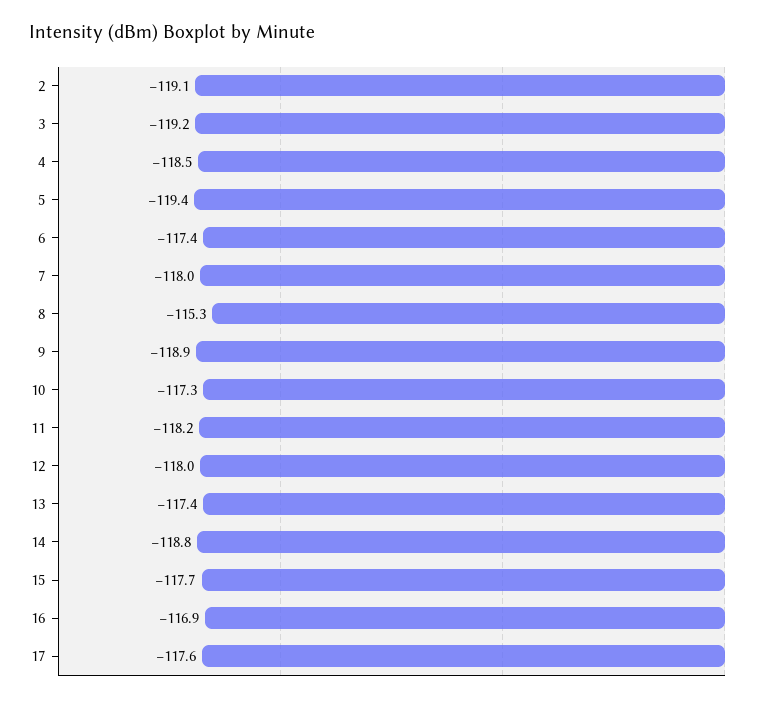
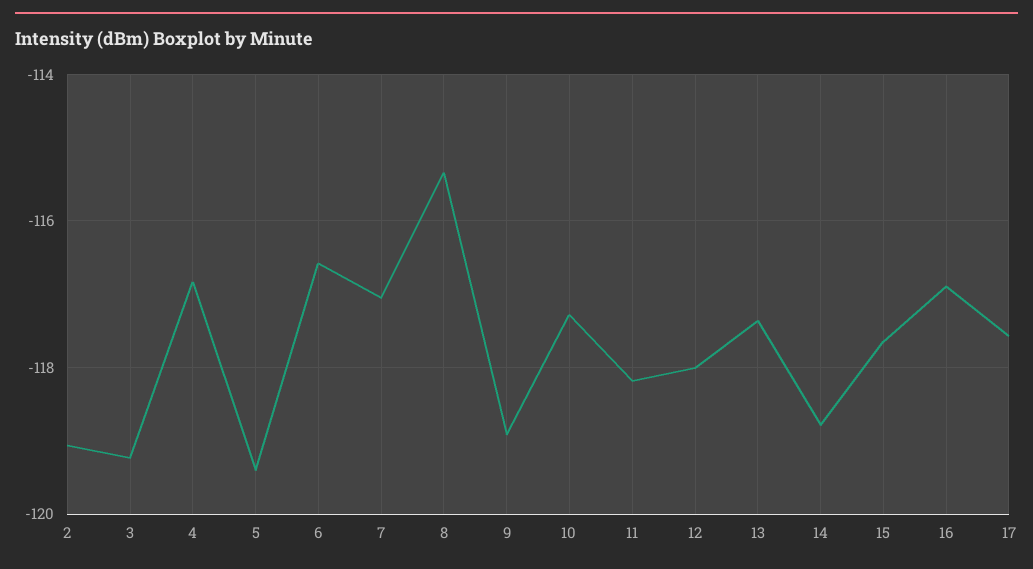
4: -118.5 -> -116.8
6: -117.4 -> -116.6
7: -118 -> -117

